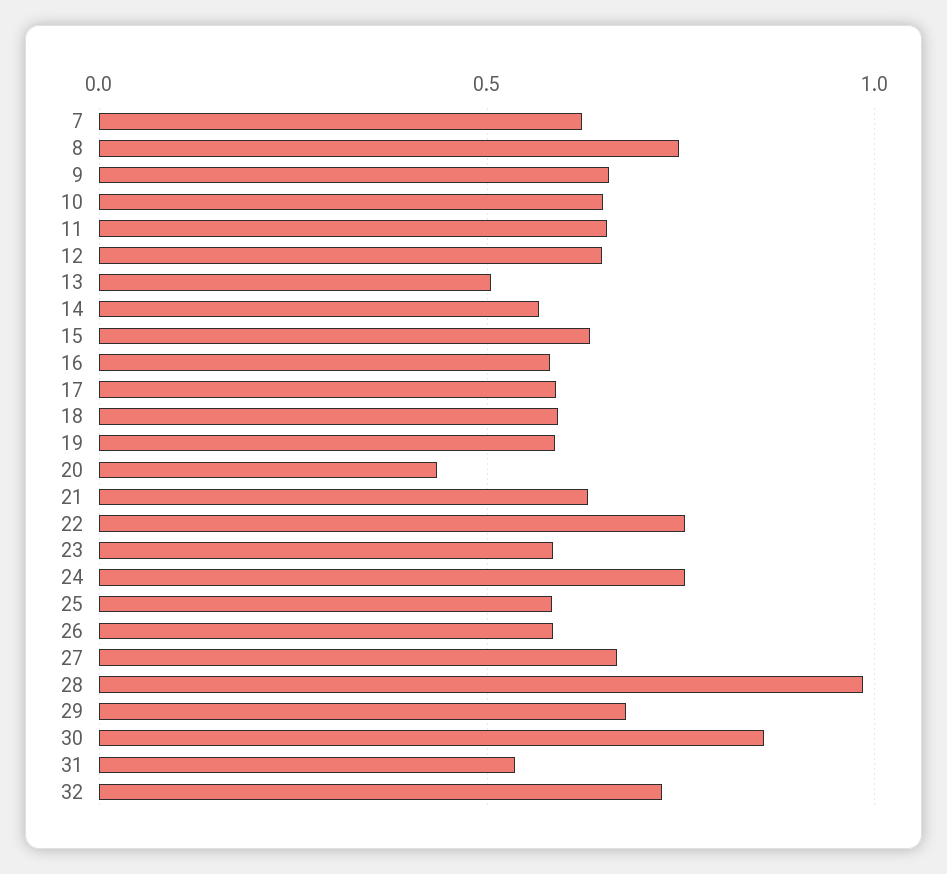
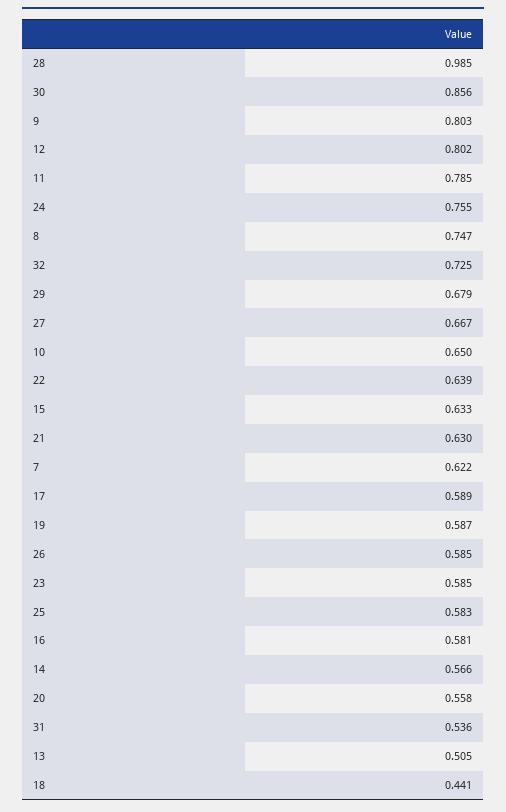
9: 0.65 -> 0.803
11: 0.65 -> 0.785
12: 0.65 -> 0.802
18: 0.6 -> 0.441
20: 0.45 -> 0.558
22: 0.75 -> 0.639

